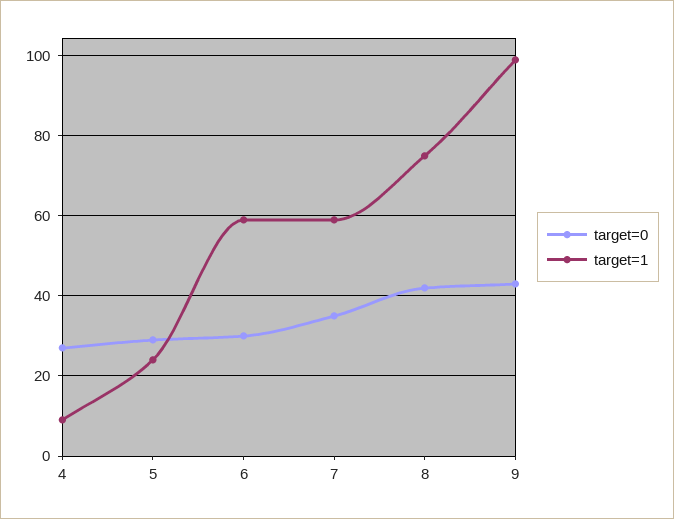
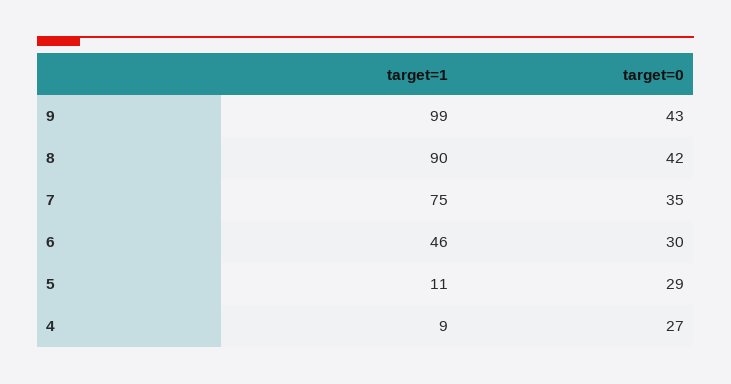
target=1, 5: 25 -> 11
target=1, 6: 60 -> 46
target=1, 7: 60 -> 75
target=1, 8: 75 -> 90

